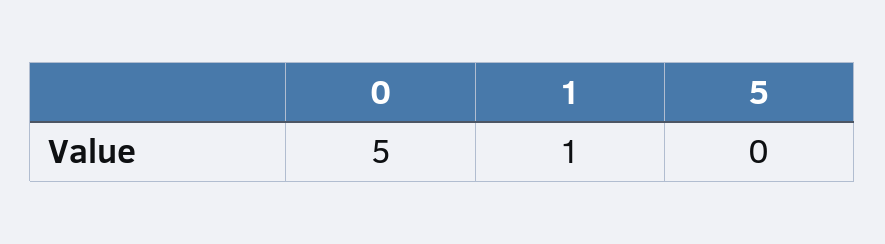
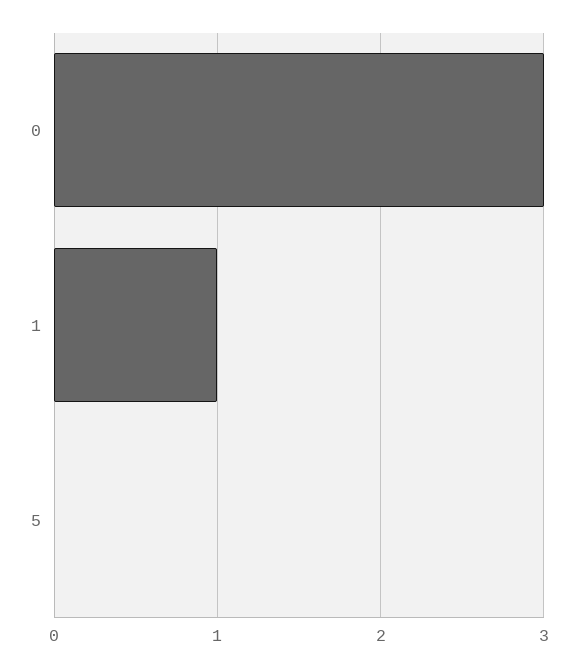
0: 5 -> 3

